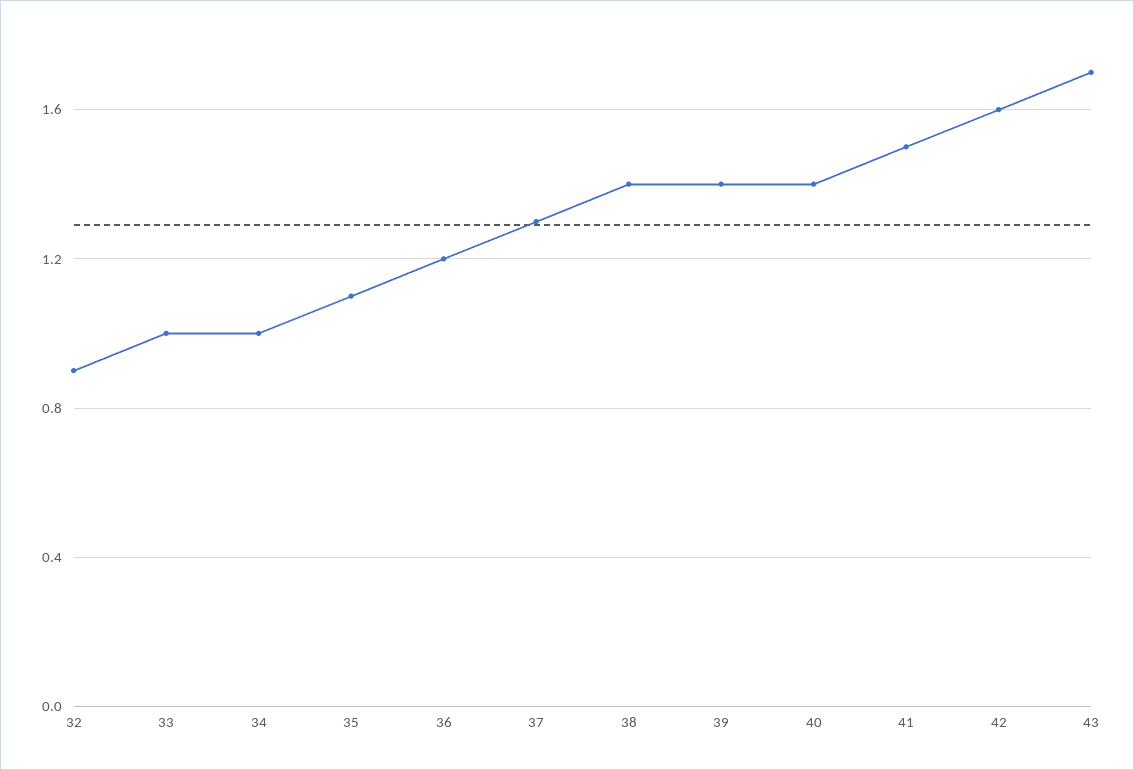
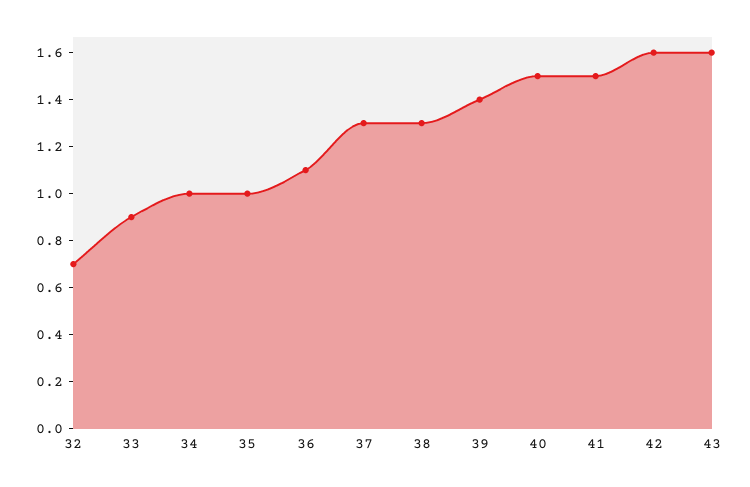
32: 0.9 -> 0.7
33: 1 -> 0.9
35: 1.1 -> 1
36: 1.2 -> 1.1
38: 1.4 -> 1.3
40: 1.4 -> 1.5
43: 1.7 -> 1.6

